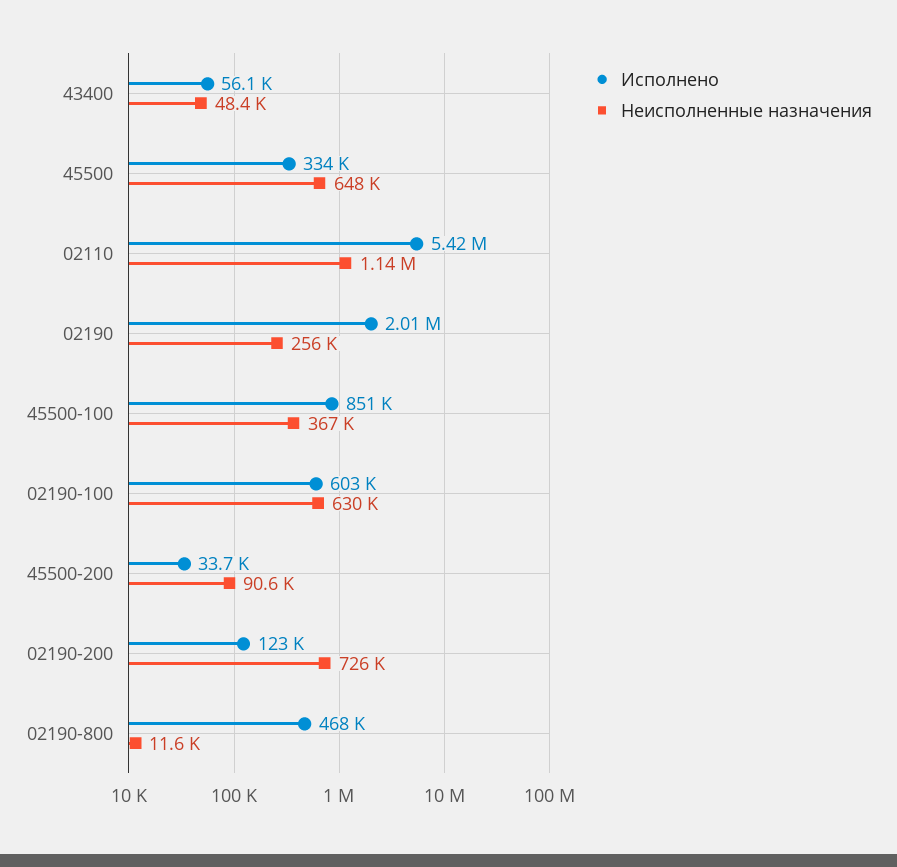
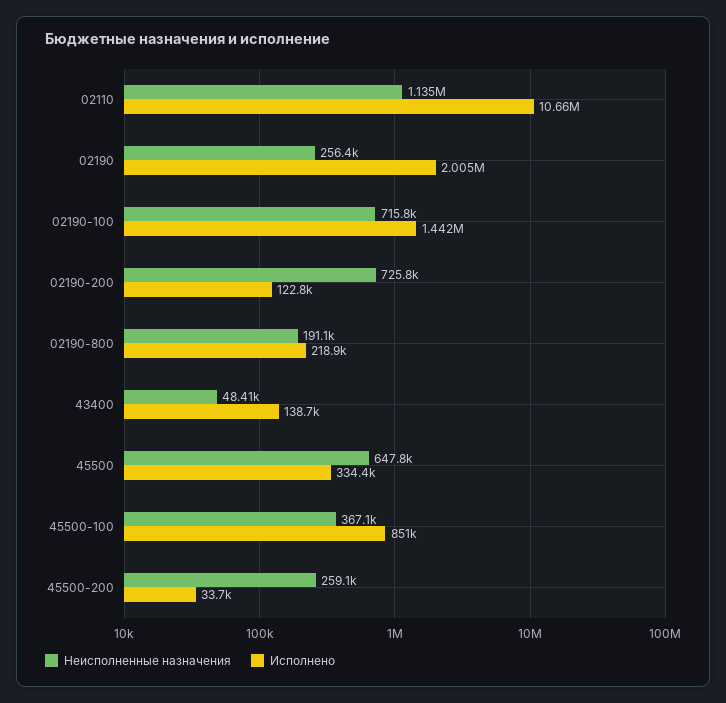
Исполнено, 43400: 56100 -> 138700
Исполнено, 02110: 5420000 -> 10660000
Исполнено, 02190-100: 603000 -> 1442000
Неисполненные назначения, 02190-100: 630000 -> 715800
Неисполненные назначения, 45500-200: 90600 -> 259100
Исполнено, 02190-800: 468000 -> 218900
Неисполненные назначения, 02190-800: 11600 -> 191100

